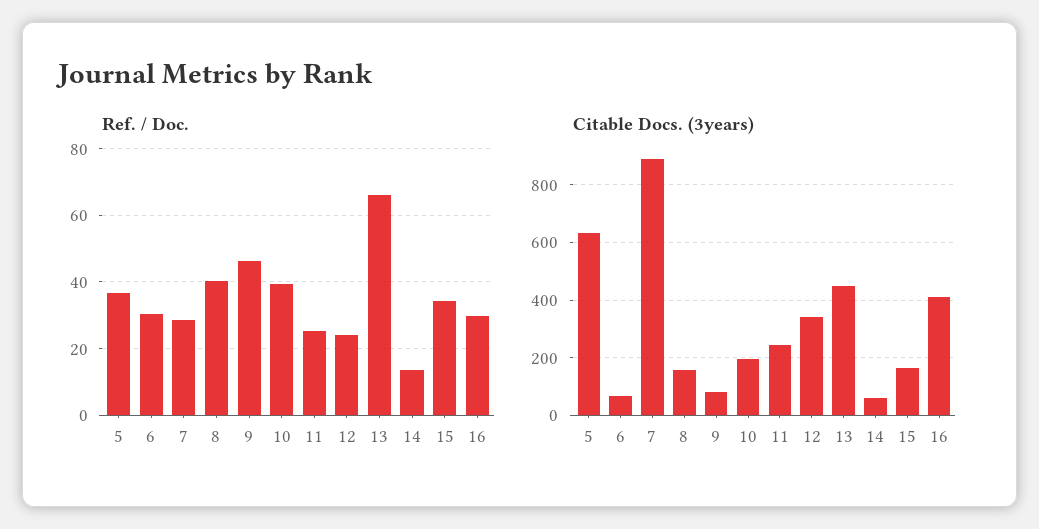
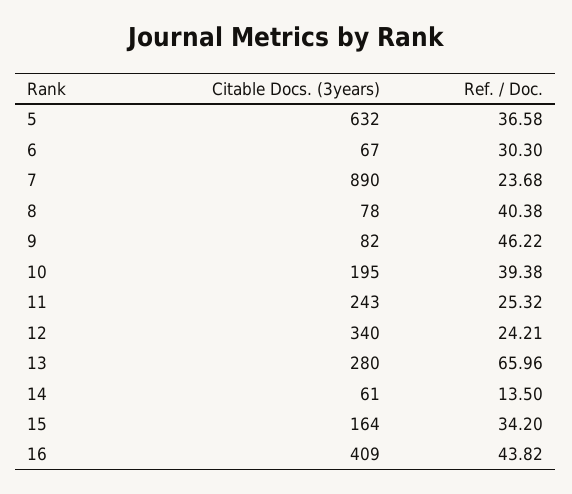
Ref. / Doc., 7: 28 -> 23.68
Ref. / Doc., 16: 30 -> 43.82
Citable Docs. (3years), 8: 150 -> 78
Citable Docs. (3years), 13: 450 -> 280

